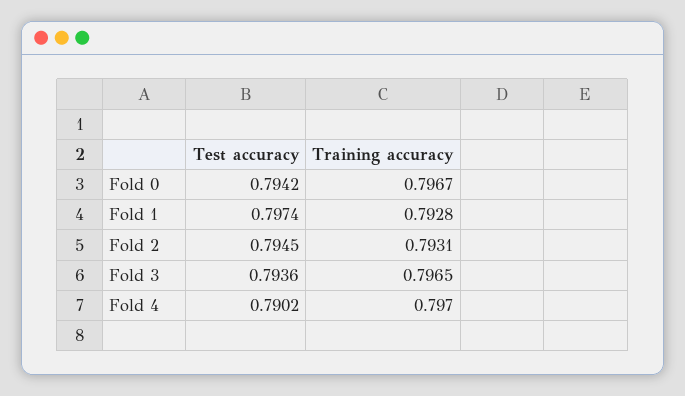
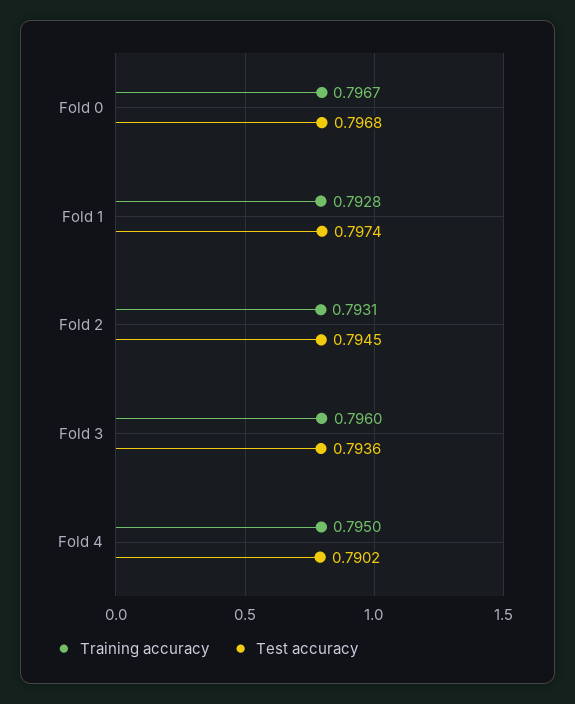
Test accuracy, Fold 0: 0.7942 -> 0.7968
Training accuracy, Fold 3: 0.7965 -> 0.796
Training accuracy, Fold 4: 0.797 -> 0.795

